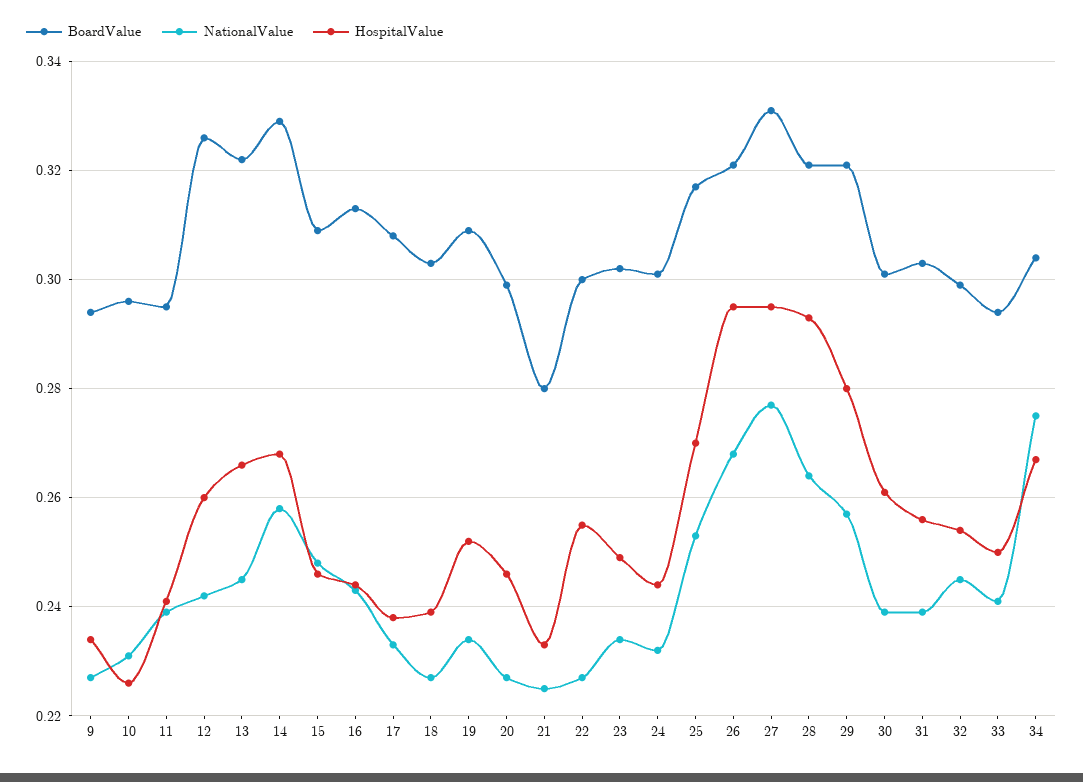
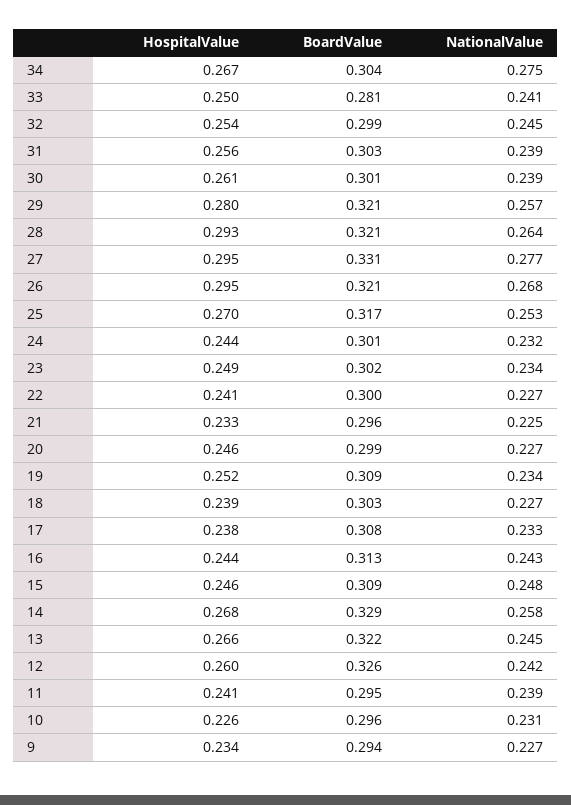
BoardValue, 21: 0.28 -> 0.296
HospitalValue, 22: 0.255 -> 0.241
BoardValue, 33: 0.295 -> 0.281

